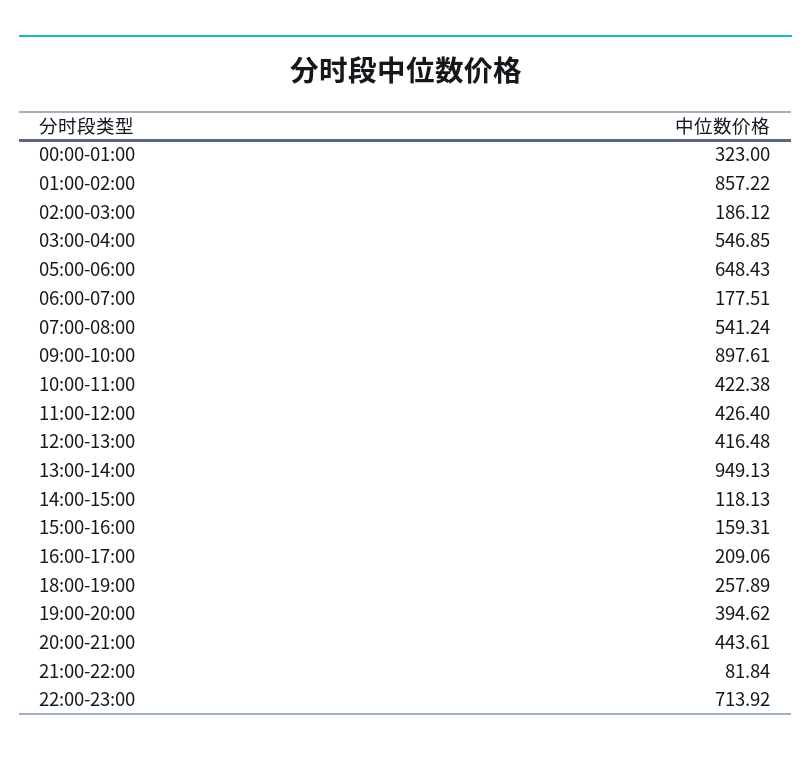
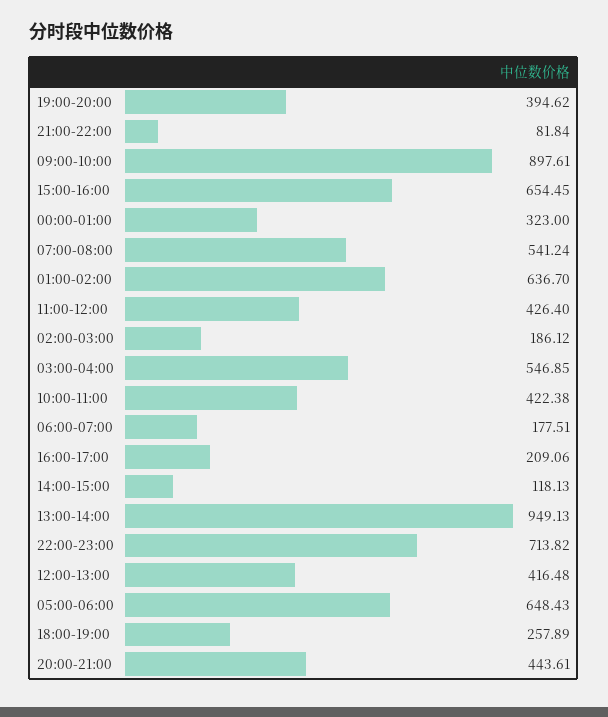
01:00-02:00: 857.22 -> 636.7
15:00-16:00: 159.31 -> 654.45
22:00-23:00: 713.92 -> 713.82

